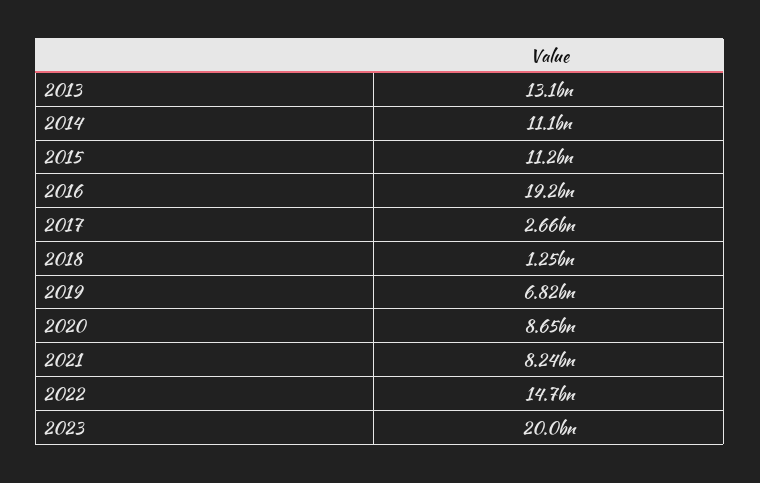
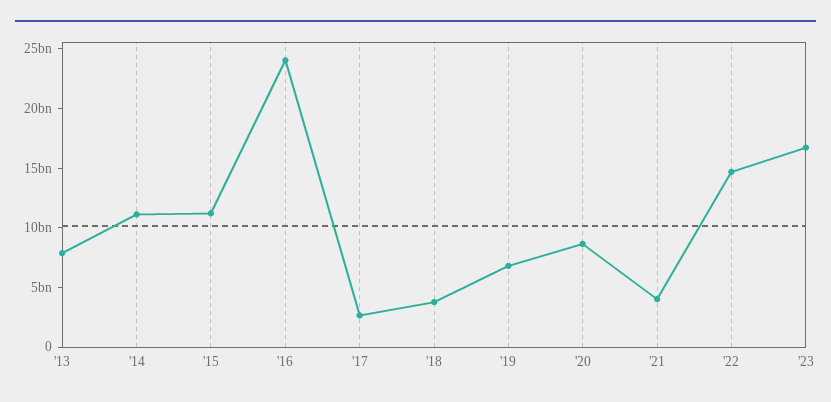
2013: 13100000000 -> 8000000000
2016: 19200000000 -> 24000000000
2018: 1250000000 -> 4000000000
2021: 8240000000 -> 4000000000
2023: 20000000000 -> 17000000000

